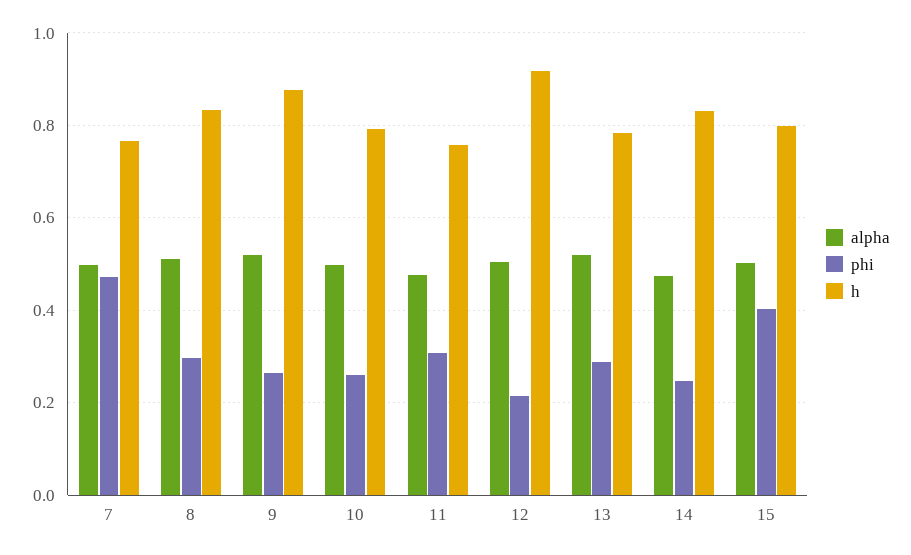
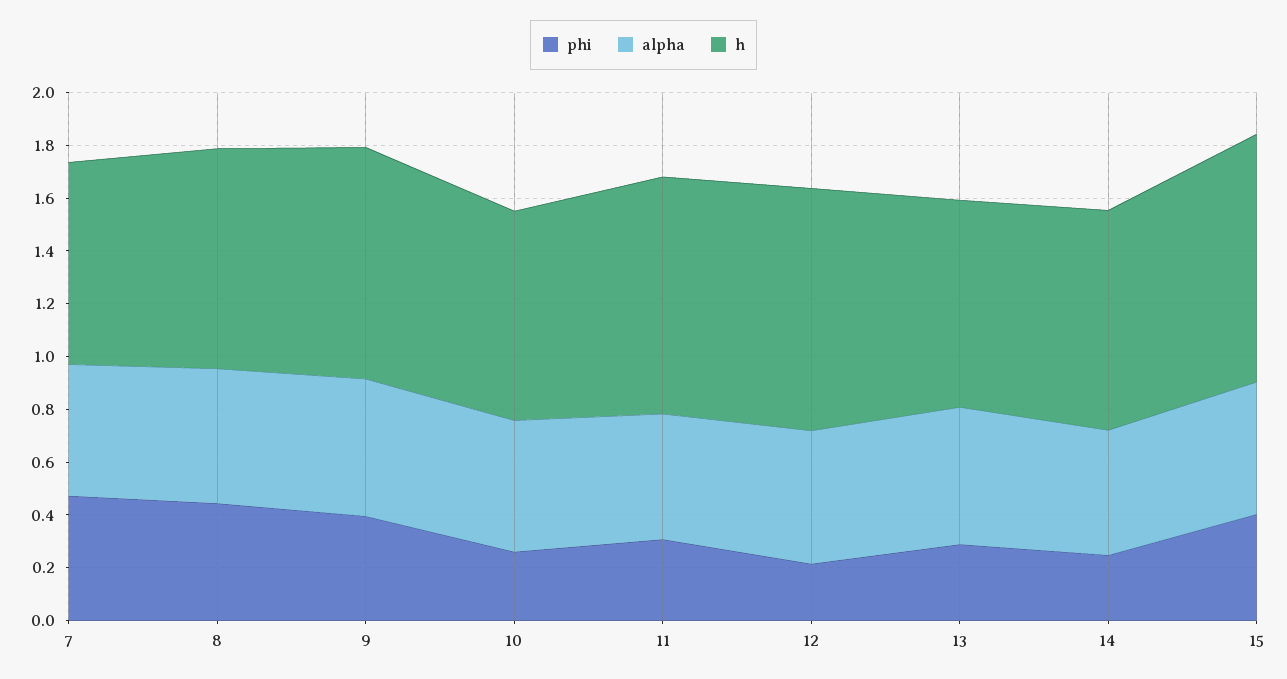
phi, 8: 0.3 -> 0.45
phi, 9: 0.26 -> 0.4
h, 11: 0.76 -> 0.9
h, 15: 0.8 -> 0.95

